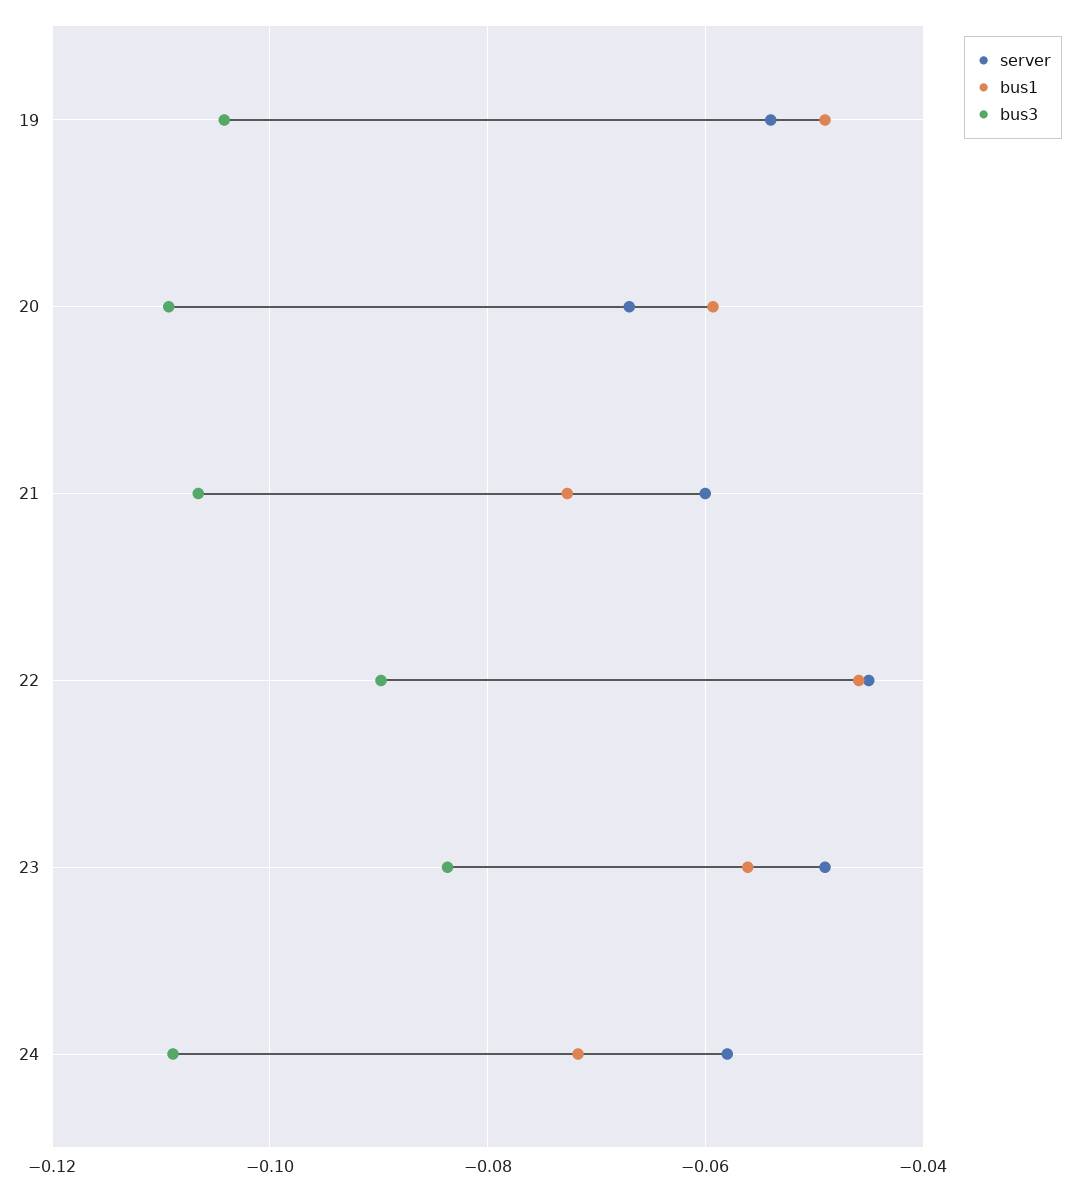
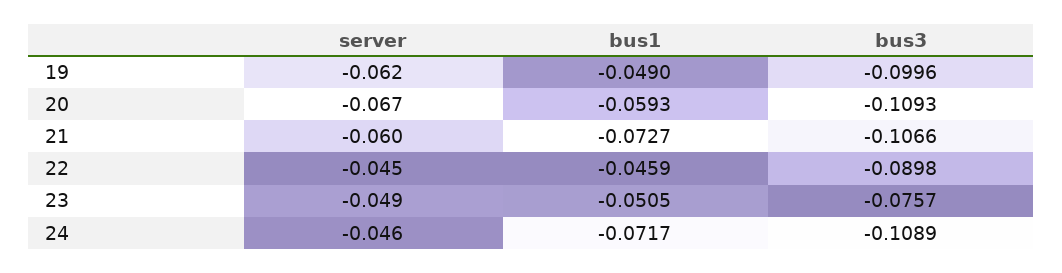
server, 19: -0.054 -> -0.062
bus3, 19: -0.104 -> -0.0996
bus1, 23: -0.056 -> -0.0505
bus3, 23: -0.084 -> -0.0757
server, 24: -0.058 -> -0.046

